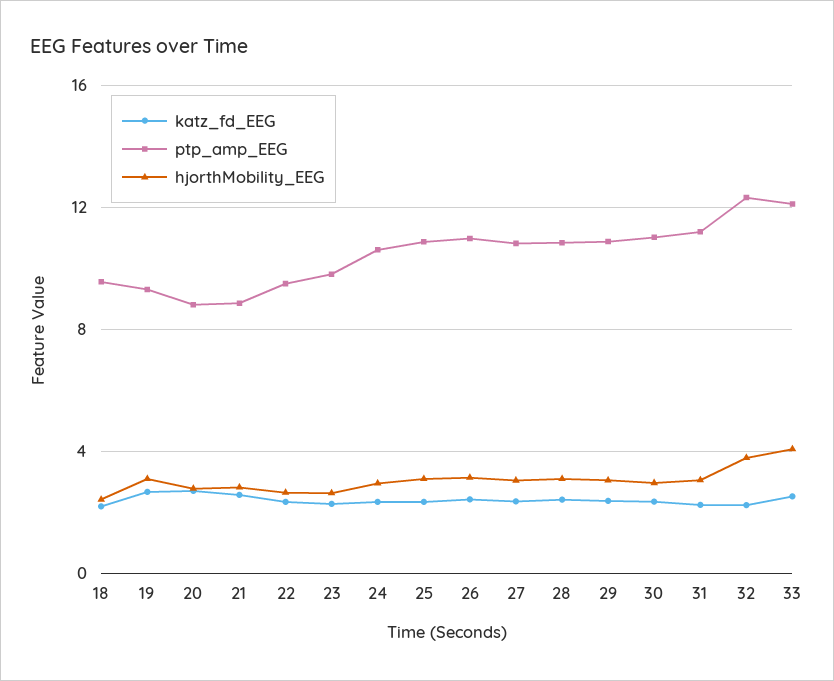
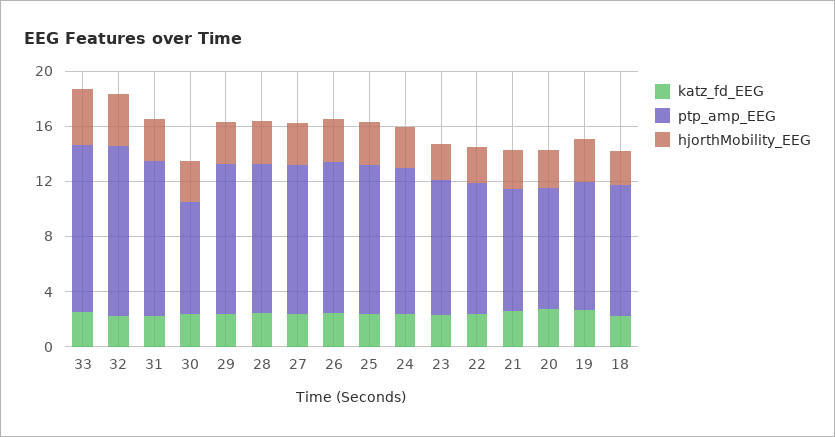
ptp_amp_EEG, 30: 11 -> 8

